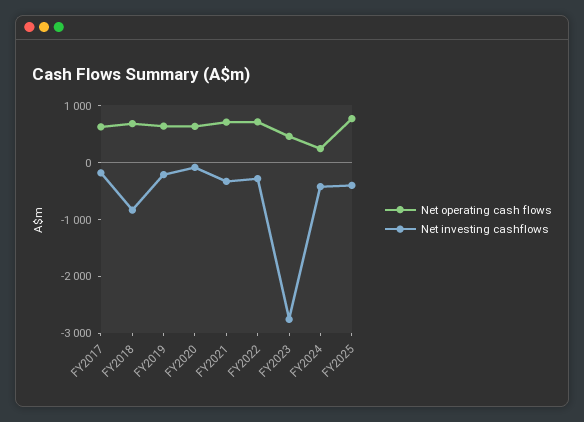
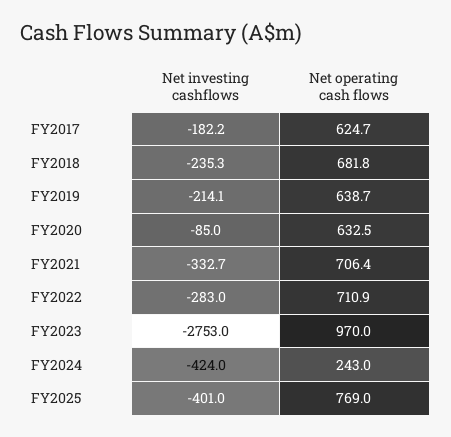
Net investing cashflows, FY2018: -800 -> -235.3
Net operating cash flows, FY2023: 400 -> 970

